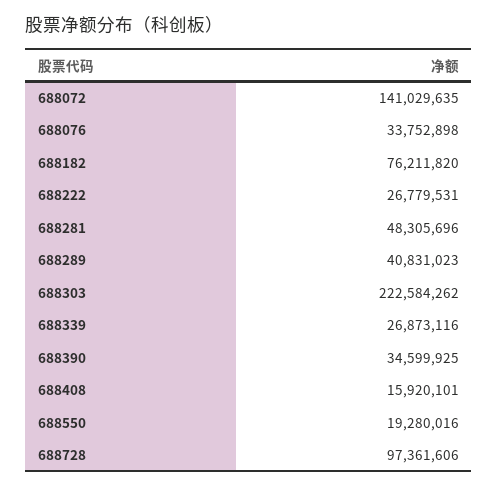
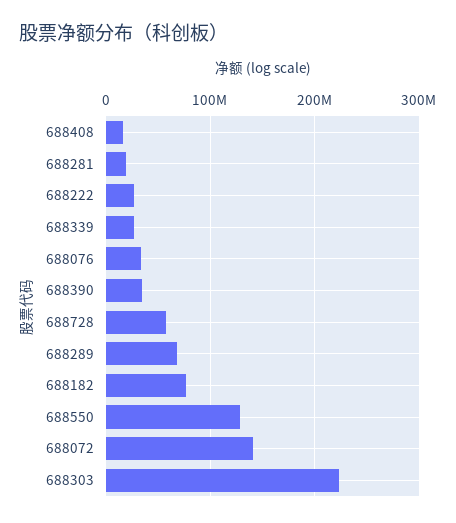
688281: 48305696 -> 20000000
688289: 40831023 -> 70000000
688550: 19280016 -> 130000000
688728: 97361606 -> 60000000

